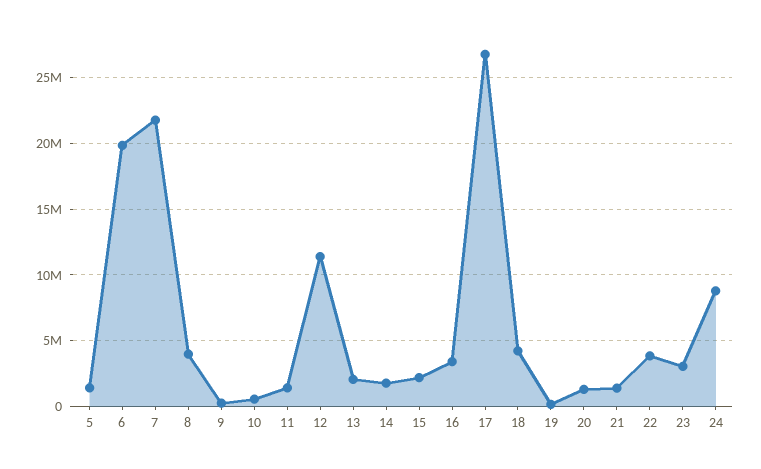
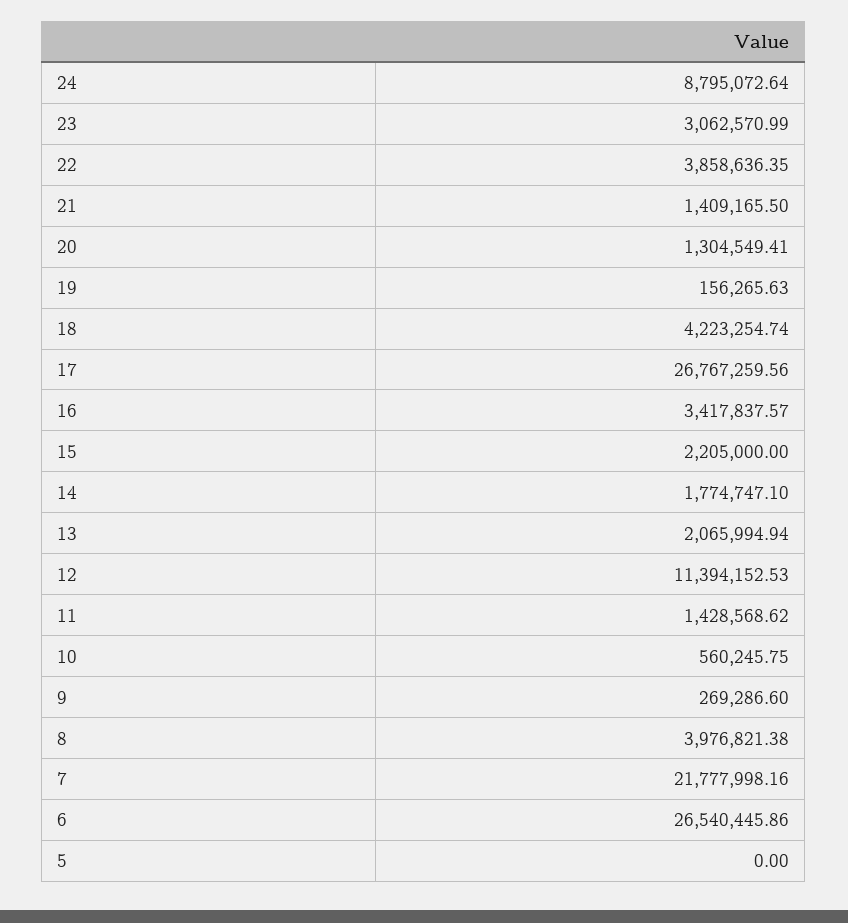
5: 1500000 -> 0
6: 20000000 -> 26540445.86

